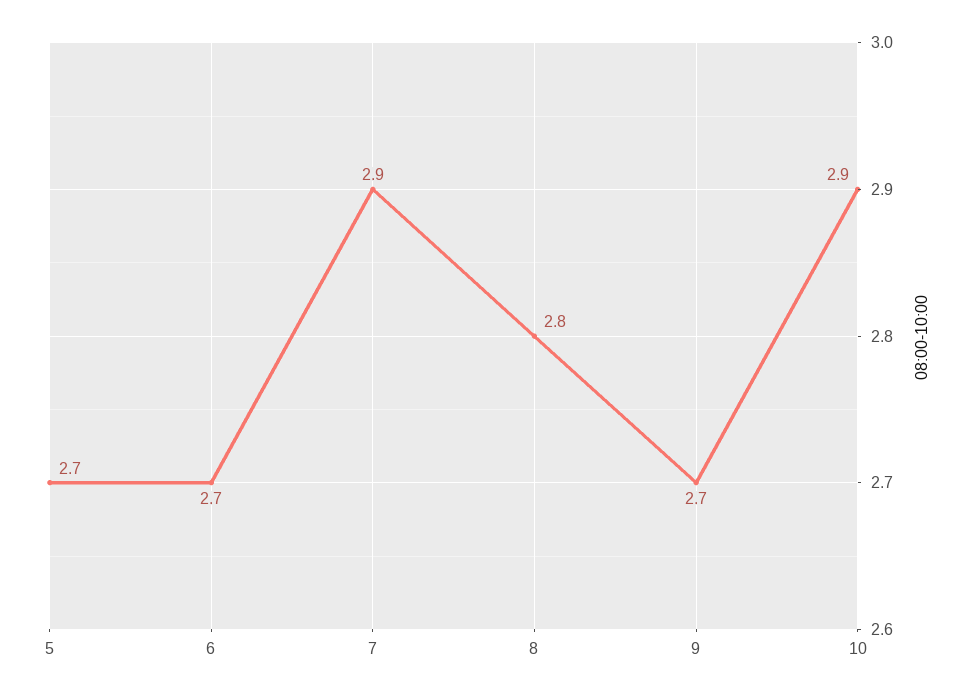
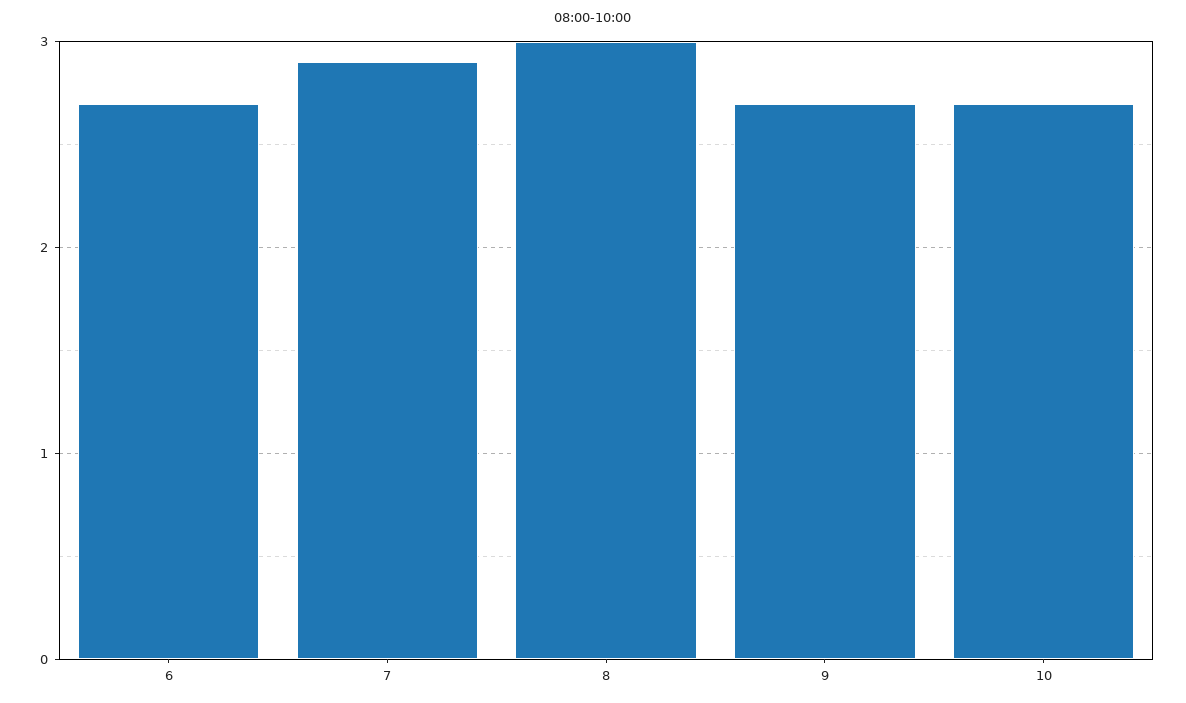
5: 2.7 -> none
8: 2.8 -> 3
10: 2.9 -> 2.7

